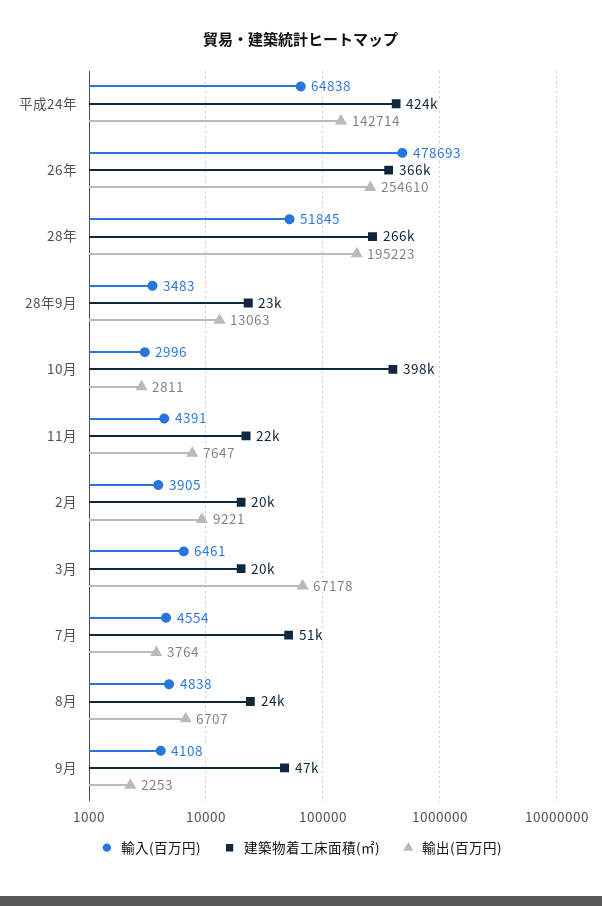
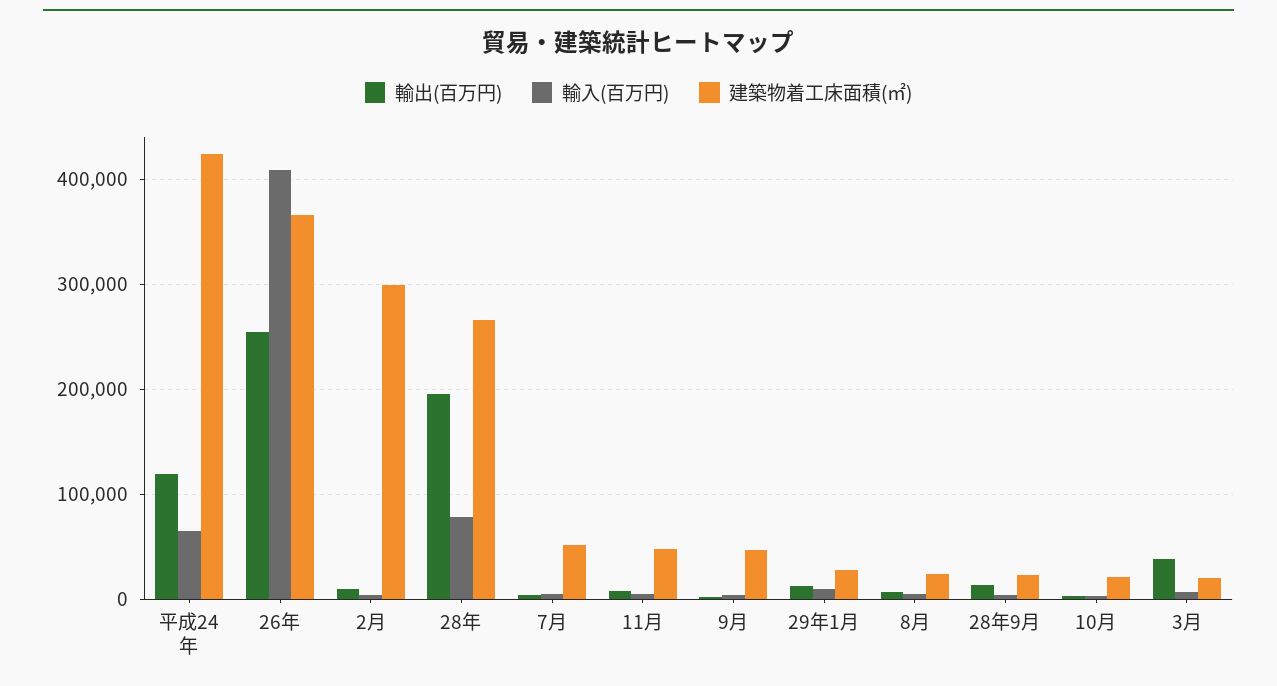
輸出(百万円), 平成24年: 142714 -> 120000
輸入(百万円), 26年: 478693 -> 410000
輸入(百万円), 28年: 51845 -> 80000
建築物着工床面積(㎡), 10月: 398000 -> 20000
建築物着工床面積(㎡), 11月: 22000 -> 50000
建築物着工床面積(㎡), 2月: 20000 -> 300000
輸出(百万円), 3月: 67178 -> 40000
輸出(百万円), 29年1月: none -> 10000
輸入(百万円), 29年1月: none -> 10000
建築物着工床面積(㎡), 29年1月: none -> 30000

